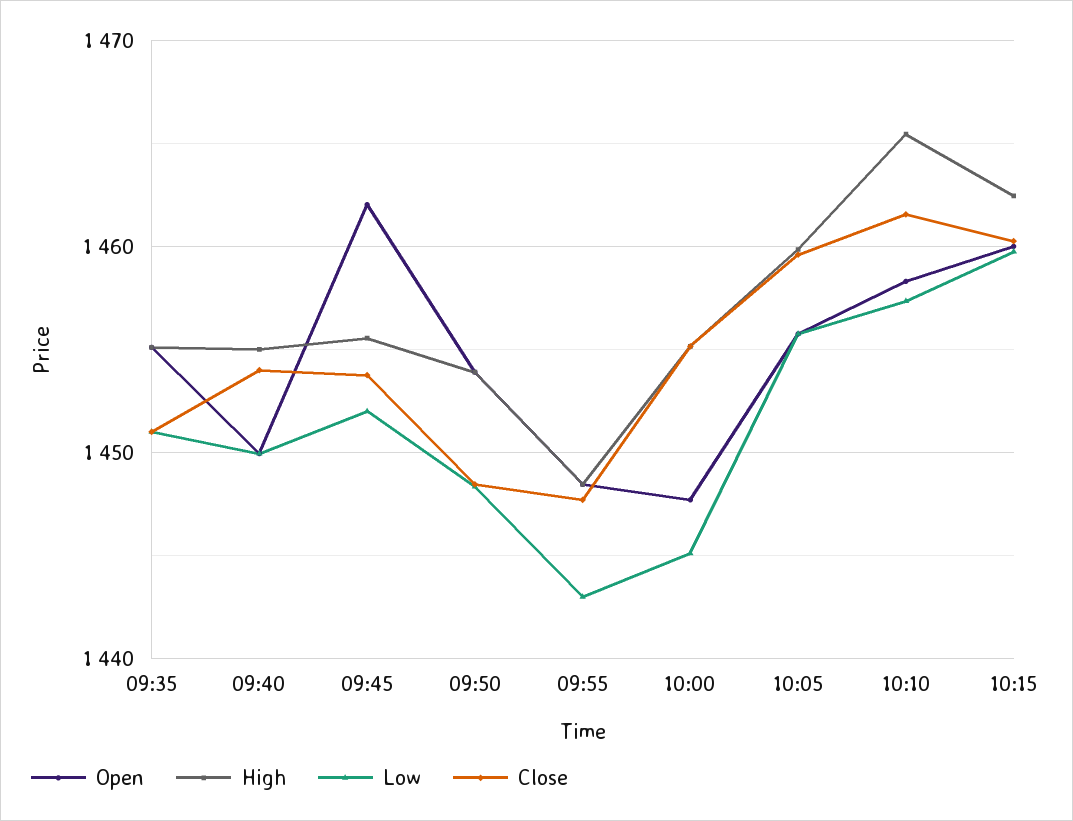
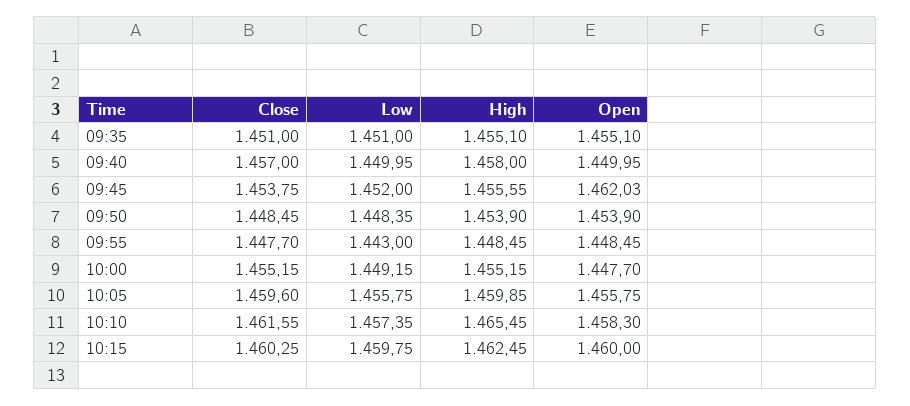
High, 09:40: 1455 -> 1458
Close, 09:40: 1454 -> 1457
Low, 10:00: 1445 -> 1449.15

